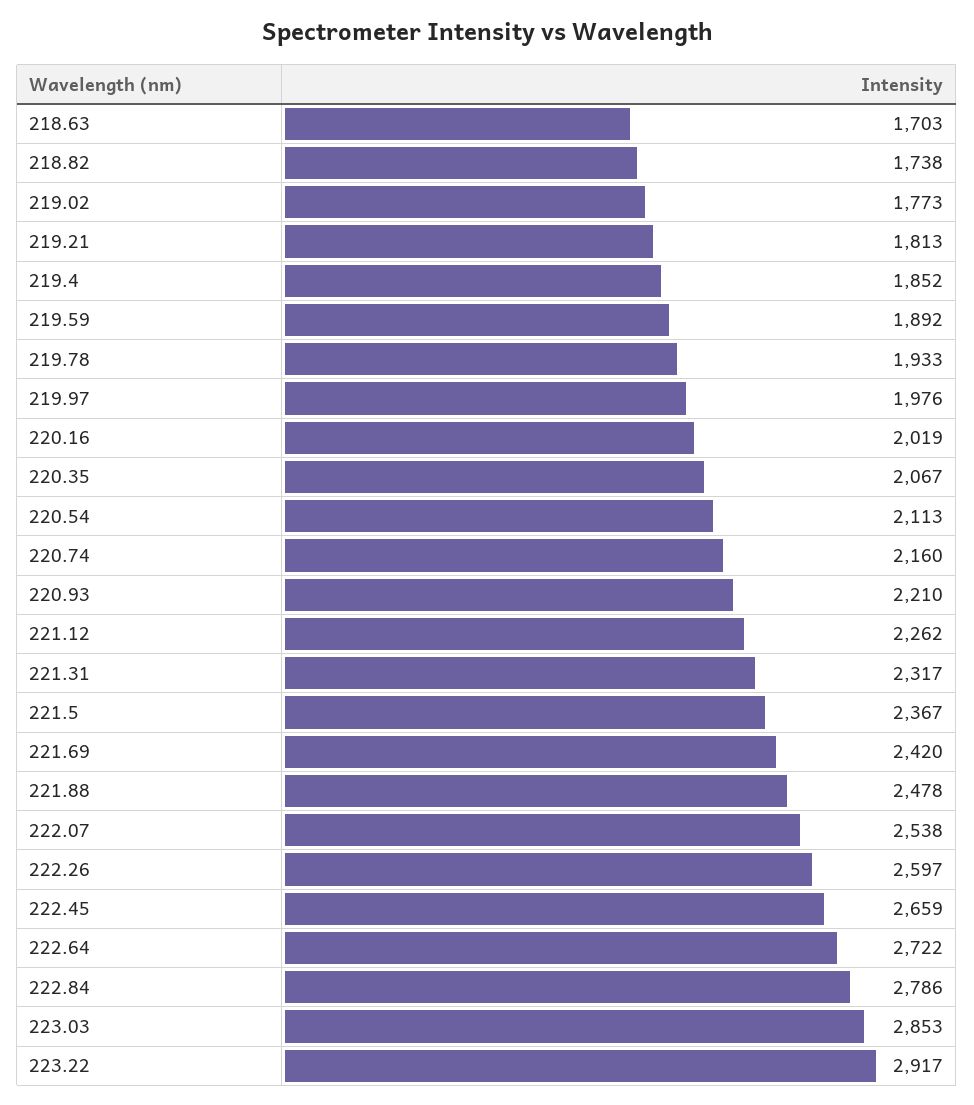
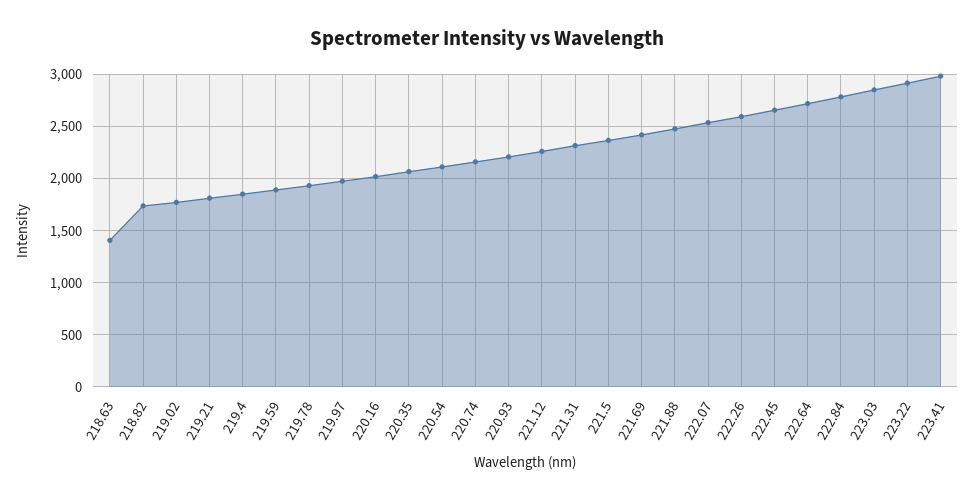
218.63: 1703 -> 1400
223.41: none -> 3000

